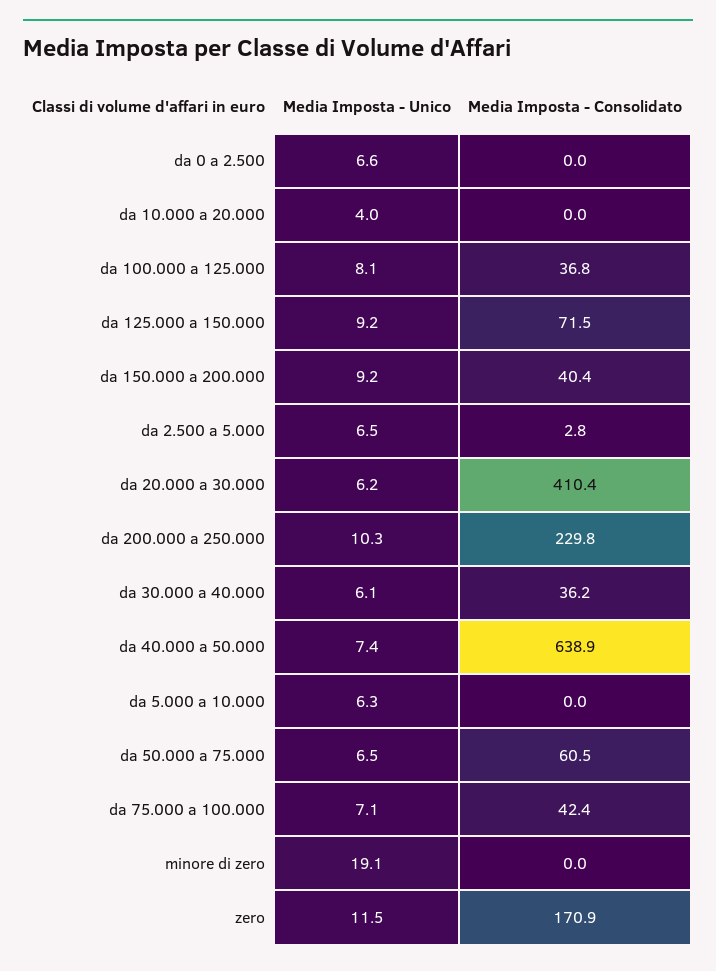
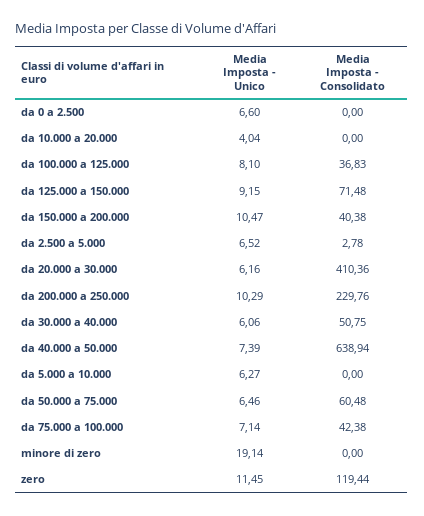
Media Imposta - Unico, da 150.000 a 200.000: 9.2 -> 10.47
Media Imposta - Consolidato, da 30.000 a 40.000: 36.2 -> 50.75
Media Imposta - Consolidato, zero: 170.9 -> 119.44

